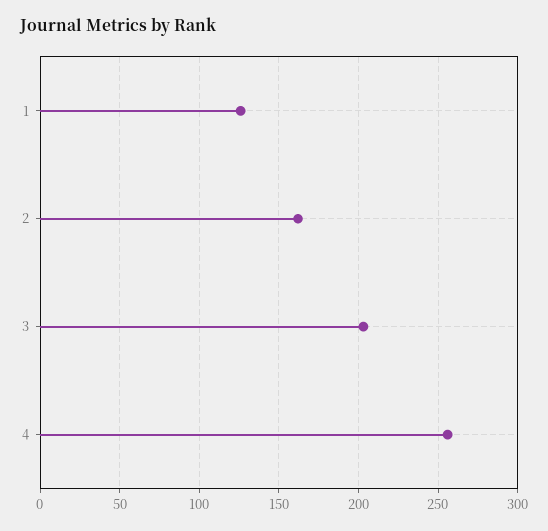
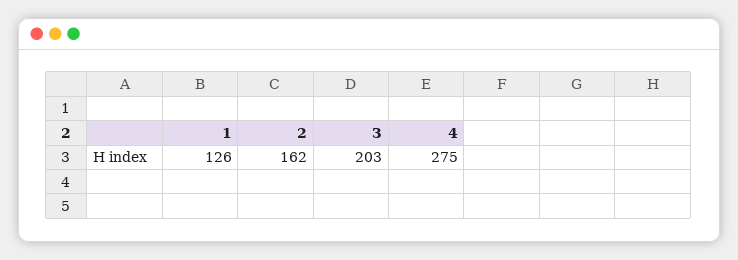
4: 255 -> 275

